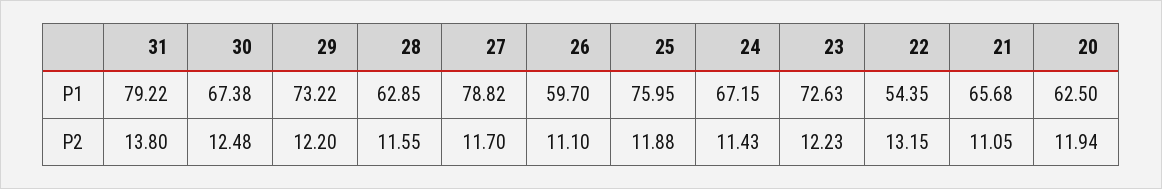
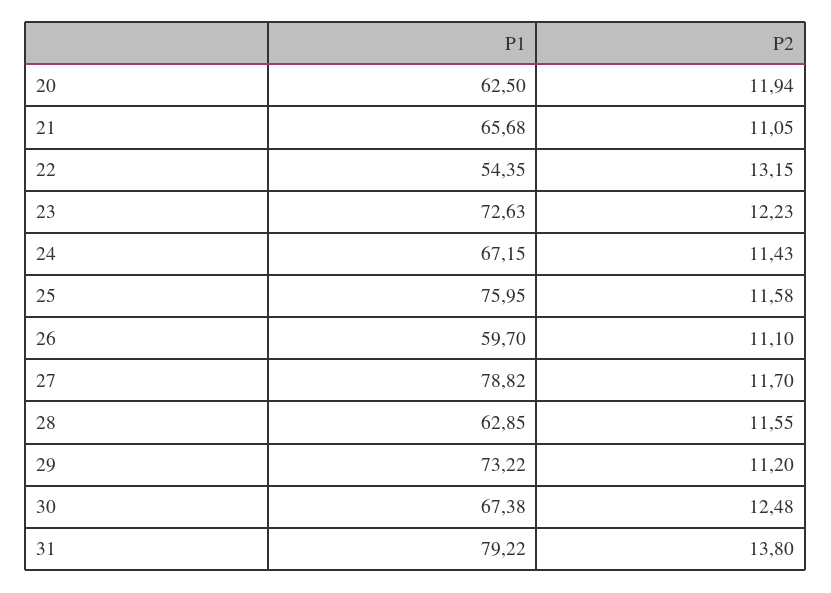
29, P2: 12.2 -> 11.2
25, P2: 11.88 -> 11.58

